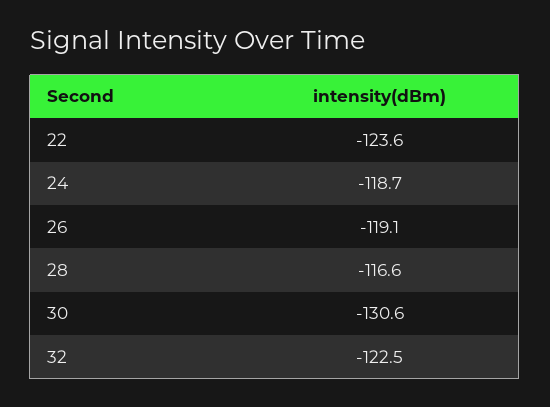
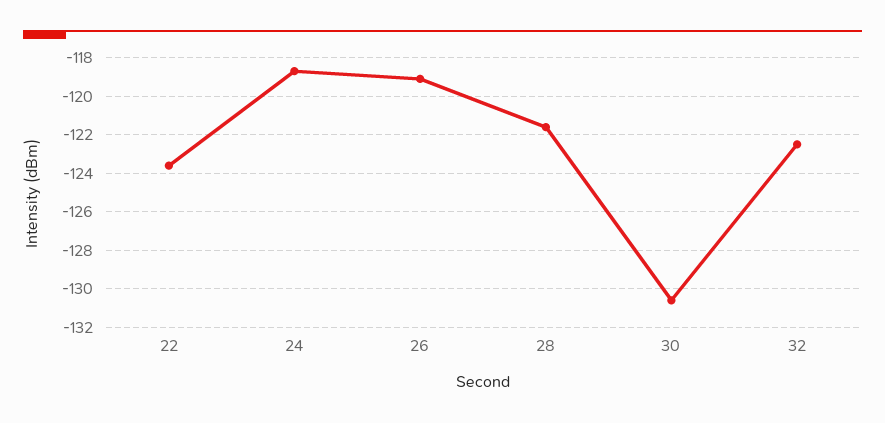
28: -116.6 -> -121.5

